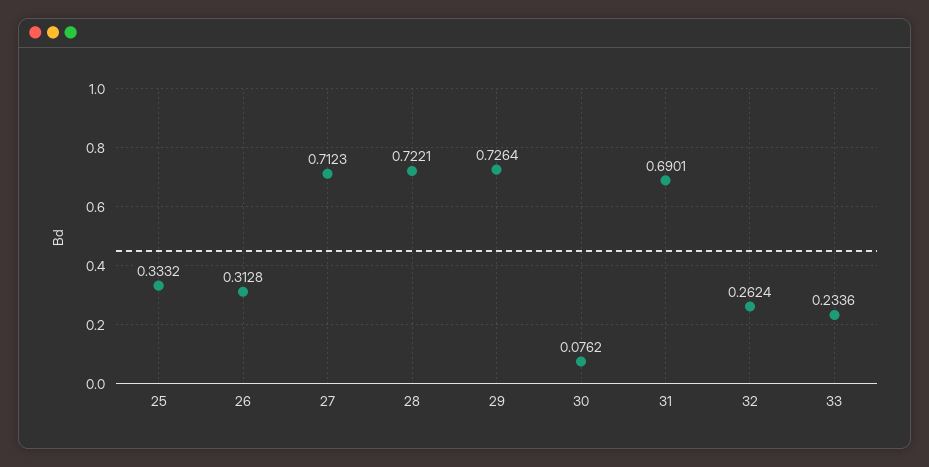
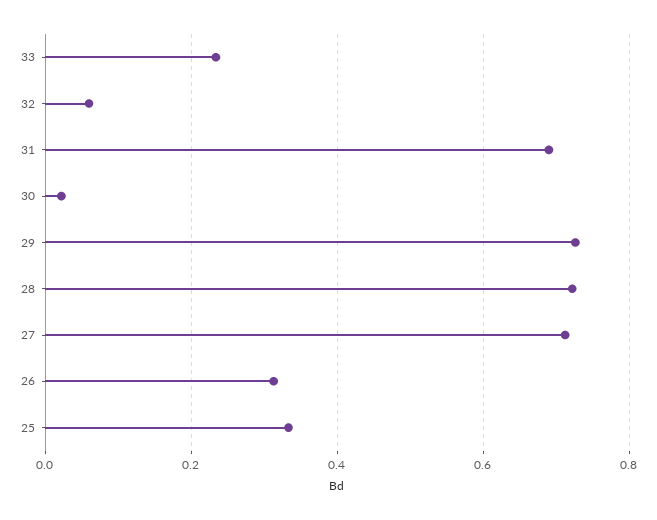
30: 0.0762 -> 0.02
32: 0.2624 -> 0.06

